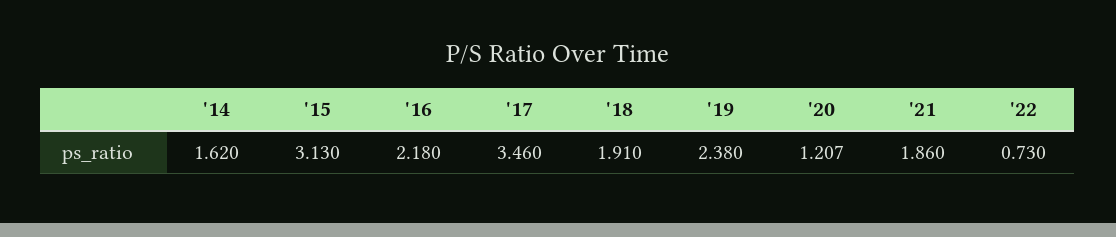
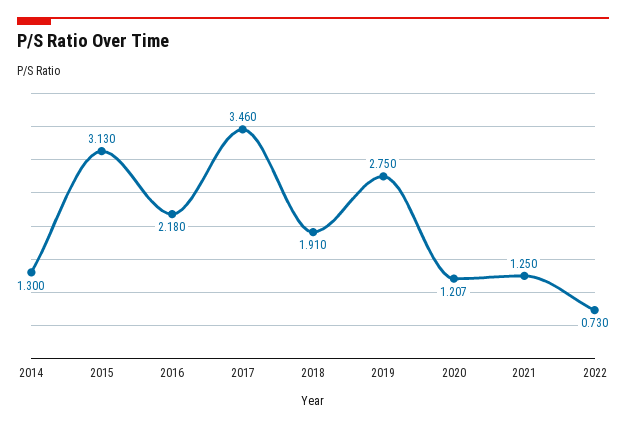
'14: 1.62 -> 1.3
'19: 2.38 -> 2.75
'21: 1.86 -> 1.25

